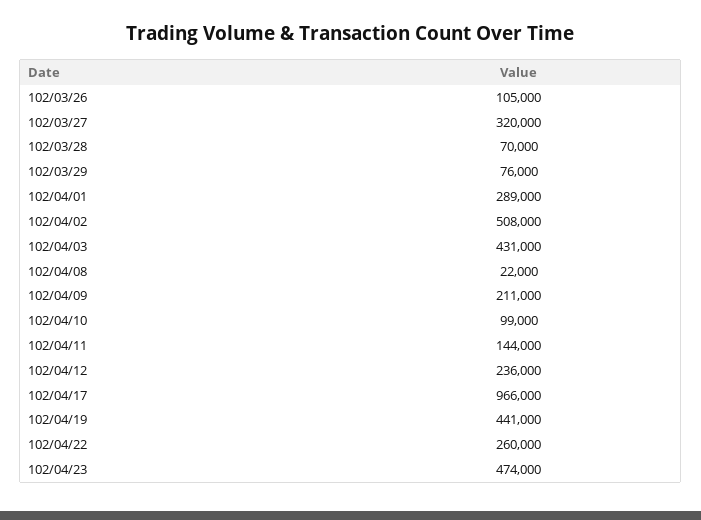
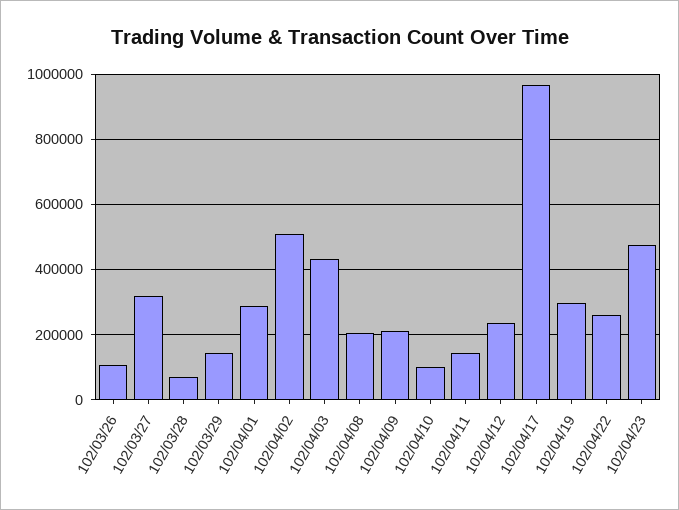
102/03/29: 76000 -> 140000
102/04/08: 22000 -> 200000
102/04/19: 441000 -> 300000

